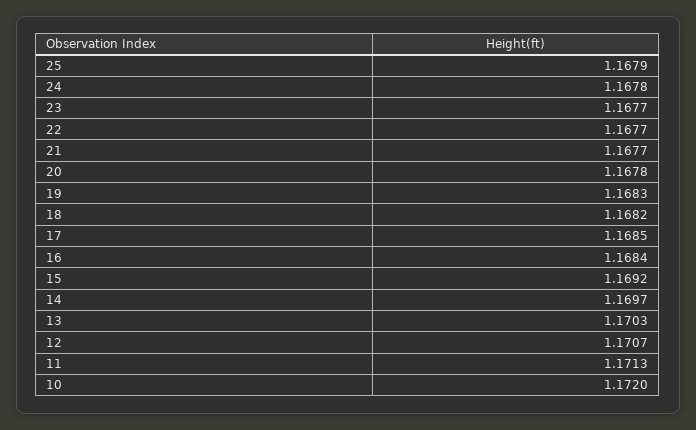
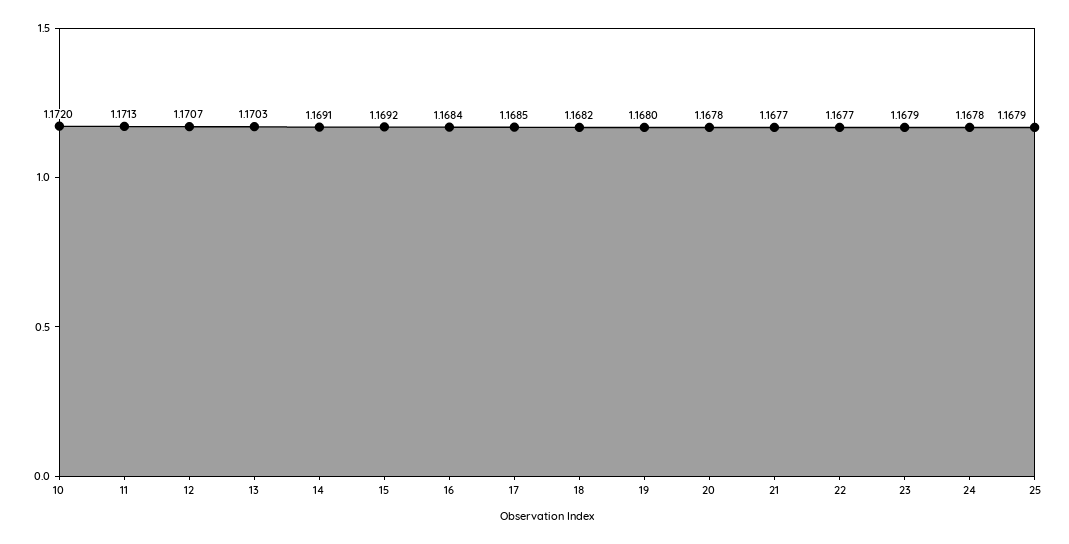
23: 1.1677 -> 1.1679
19: 1.1683 -> 1.168
14: 1.1697 -> 1.1691

